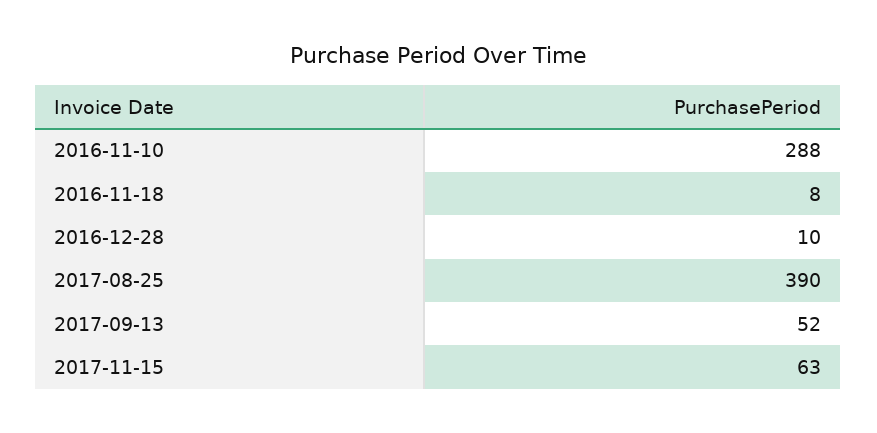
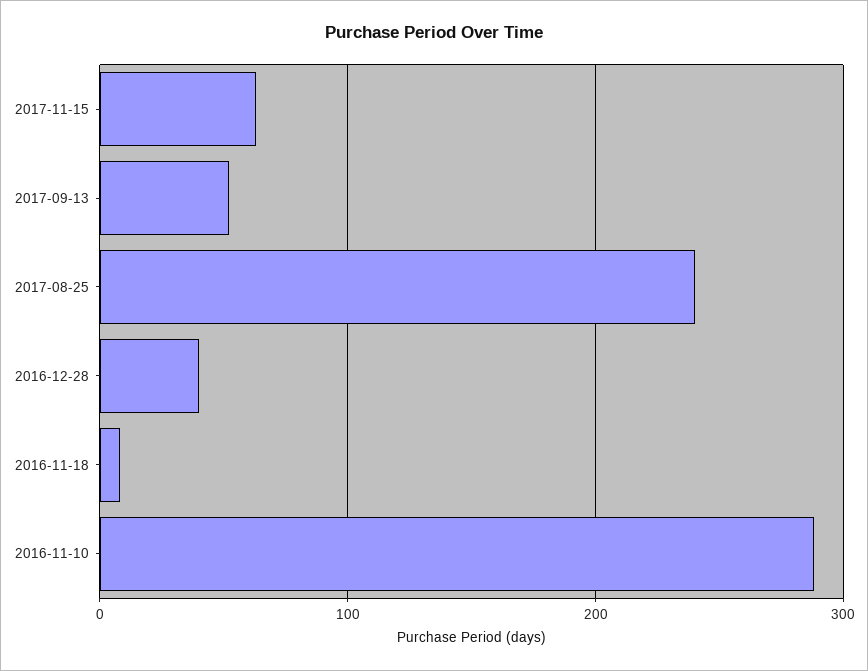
2016-12-28: 10 -> 40
2017-08-25: 390 -> 240

